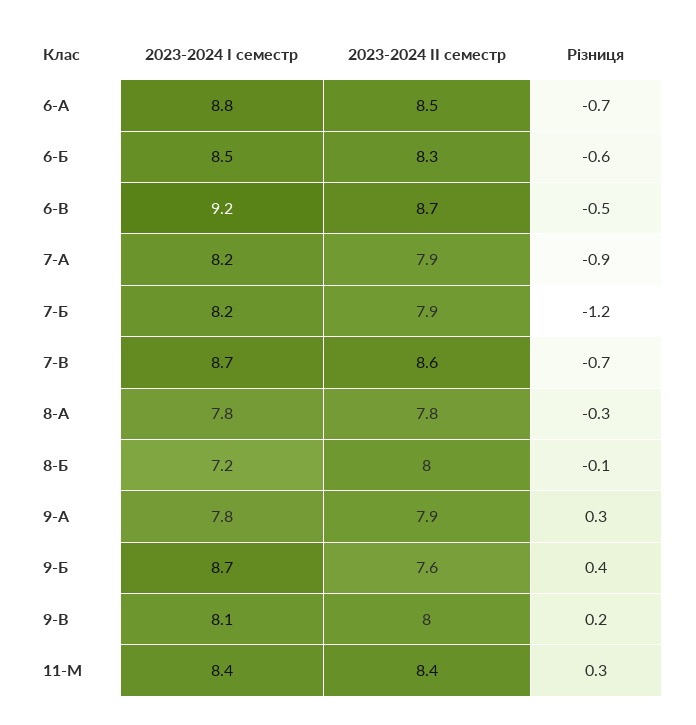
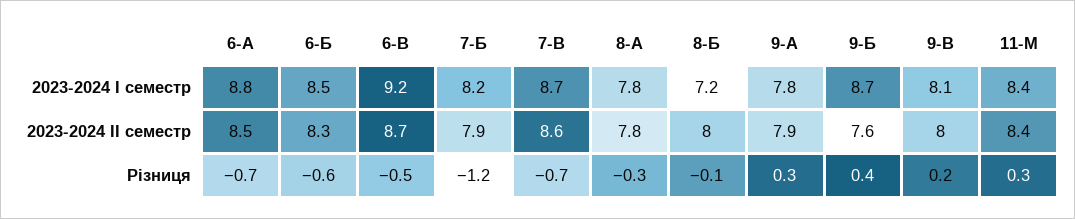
2023-2024 І семестр, 7-А: 8.2 -> none
2023-2024 ІІ семестр, 7-А: 7.9 -> none
Різниця, 7-А: -0.9 -> none

